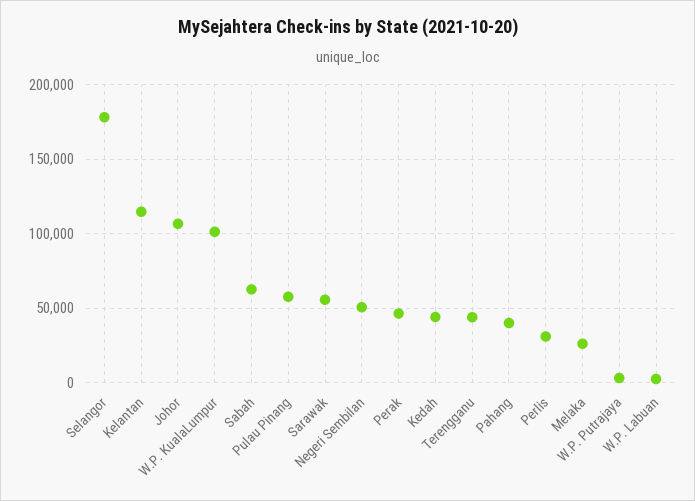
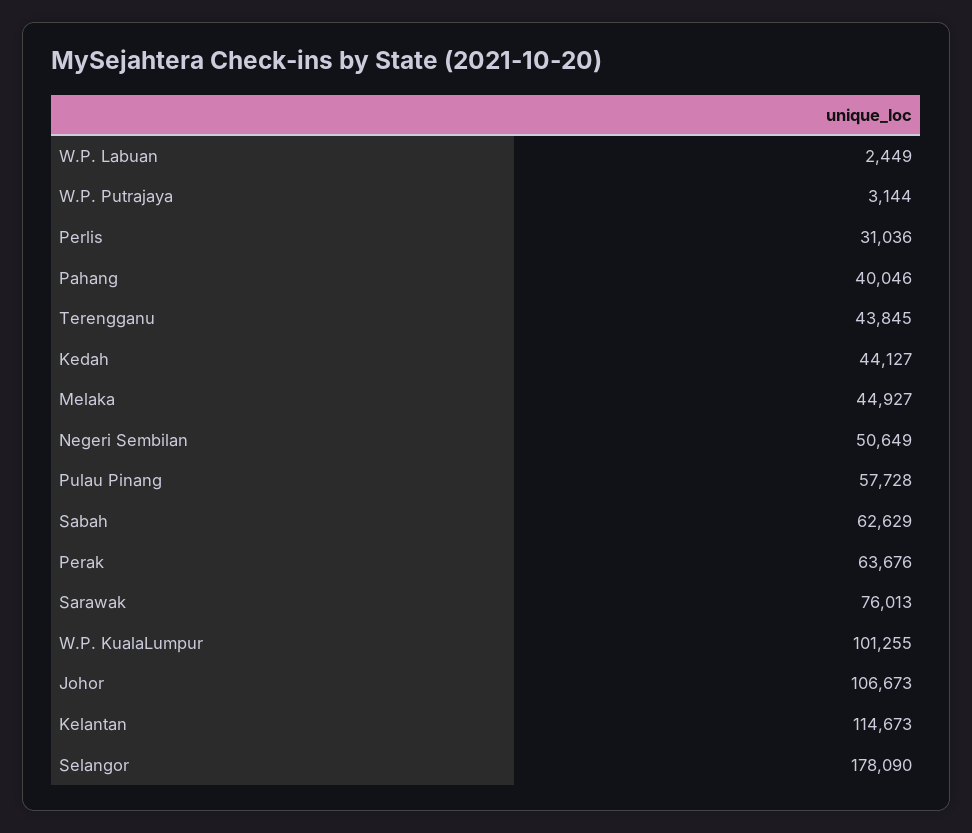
Sarawak: 55000 -> 76013
Perak: 45000 -> 63676
Melaka: 25000 -> 44927

